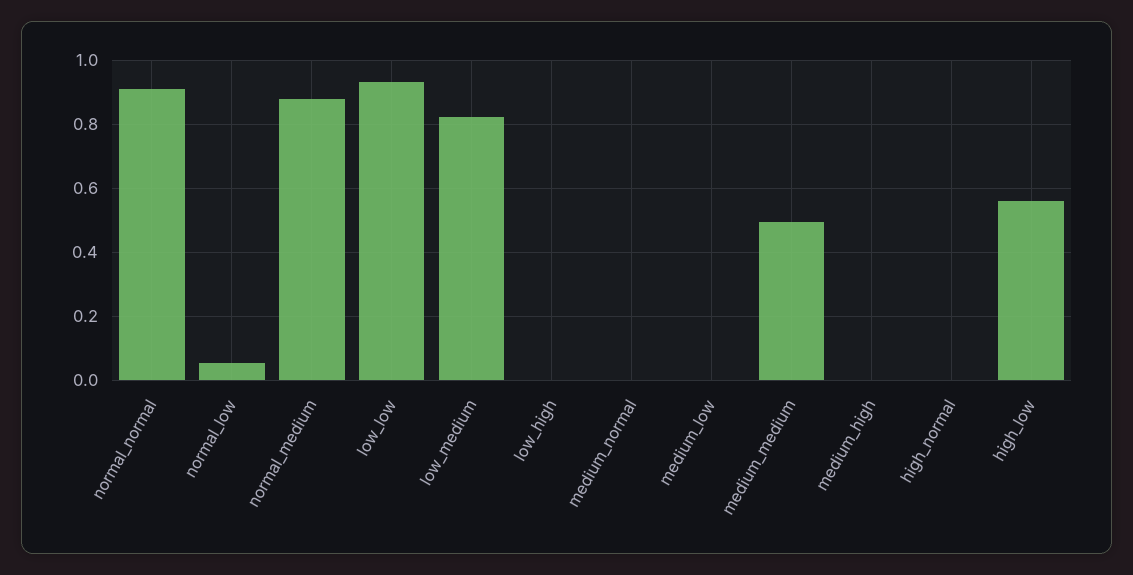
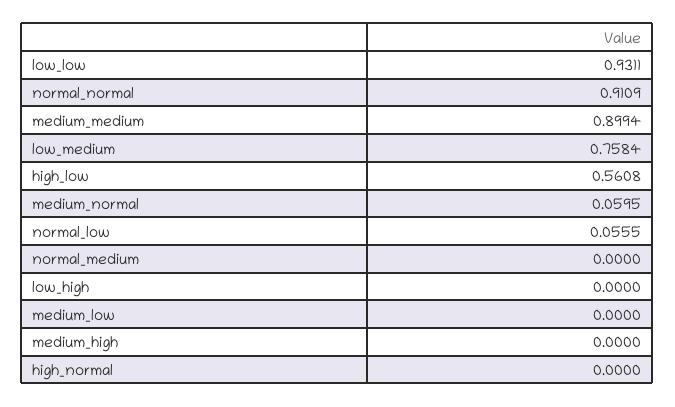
normal_medium: 0.88 -> 0
low_medium: 0.82 -> 0.7584
medium_normal: 0 -> 0.0595
medium_medium: 0.5 -> 0.8994

